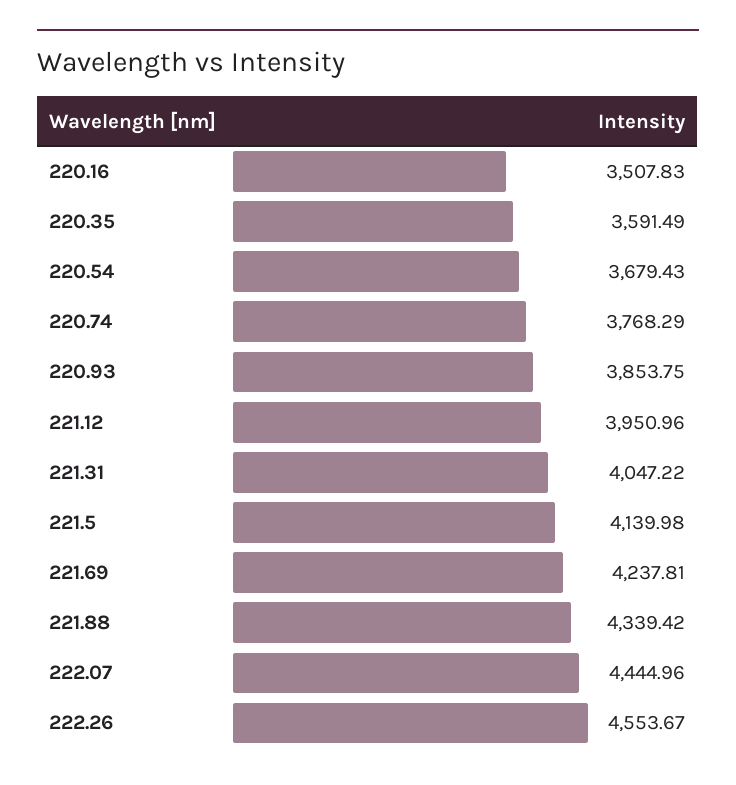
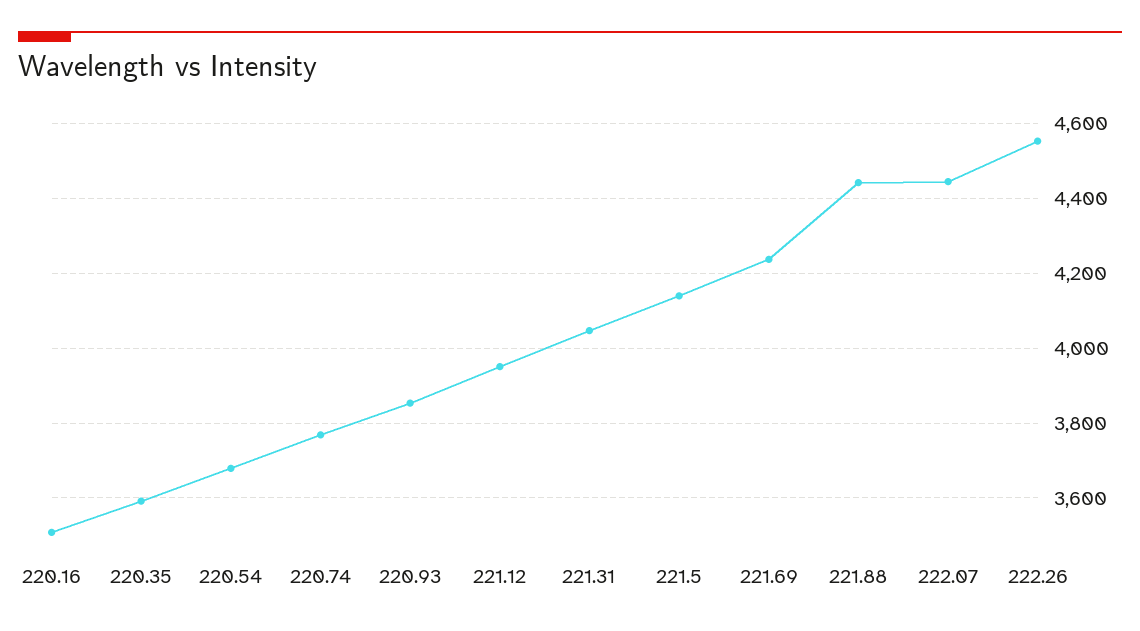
221.88: 4339.42 -> 4440

